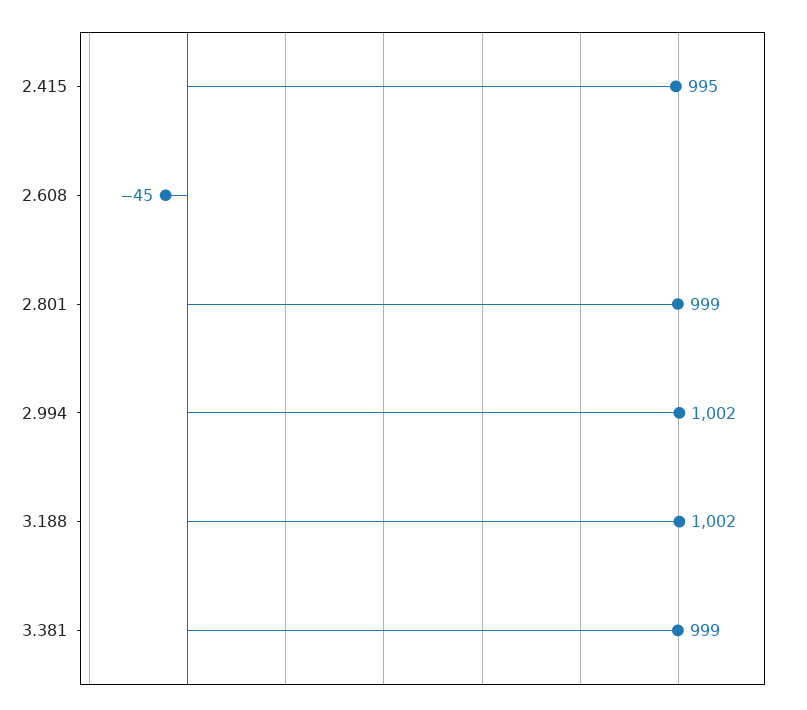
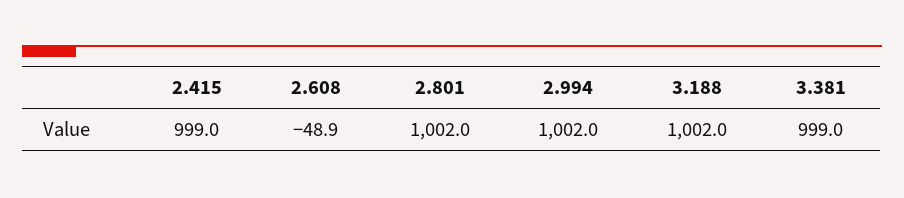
2.415: 995 -> 999
2.608: -45 -> -48.9
2.801: 999 -> 1002

